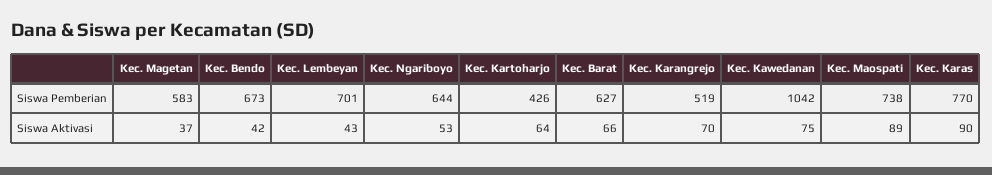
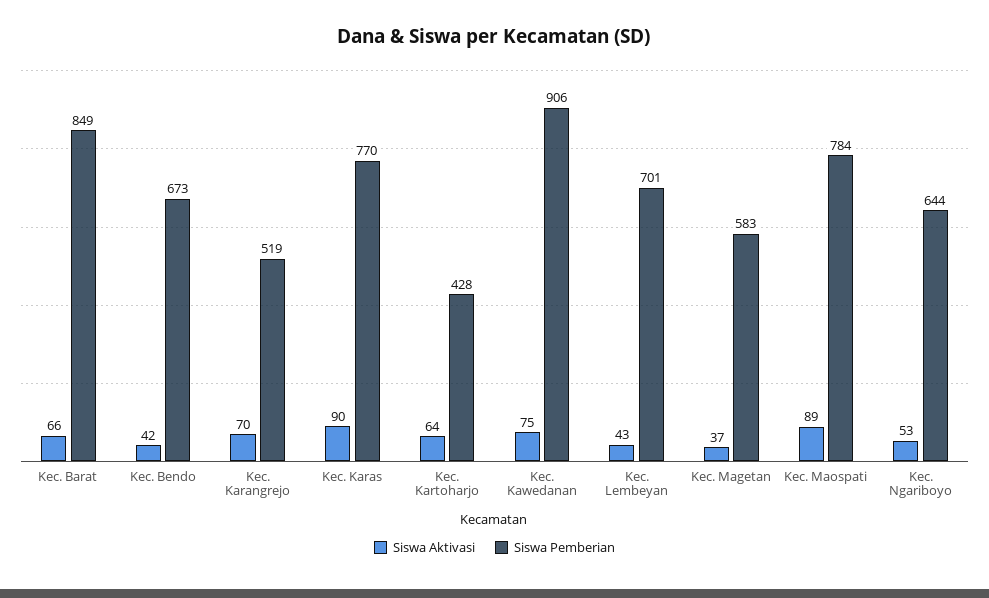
Siswa Pemberian, Kec. Kartoharjo: 426 -> 428
Siswa Pemberian, Kec. Barat: 627 -> 849
Siswa Pemberian, Kec. Kawedanan: 1042 -> 906
Siswa Pemberian, Kec. Maospati: 738 -> 784

